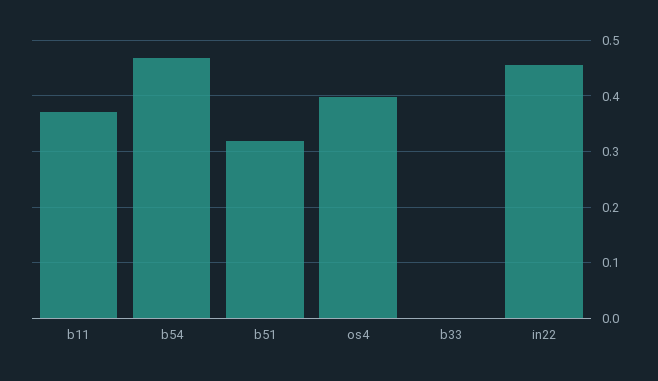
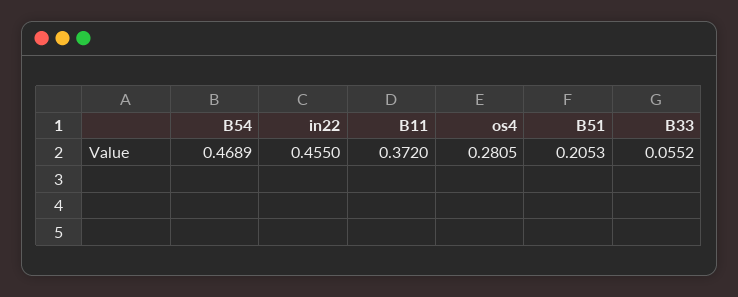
b51: 0.32 -> 0.2053
os4: 0.4 -> 0.2805
b33: 0 -> 0.0552

